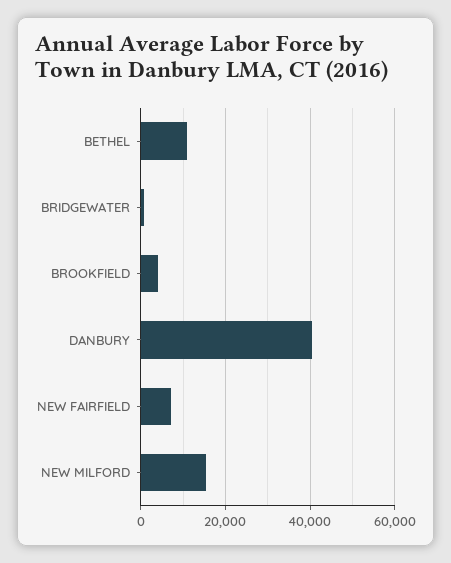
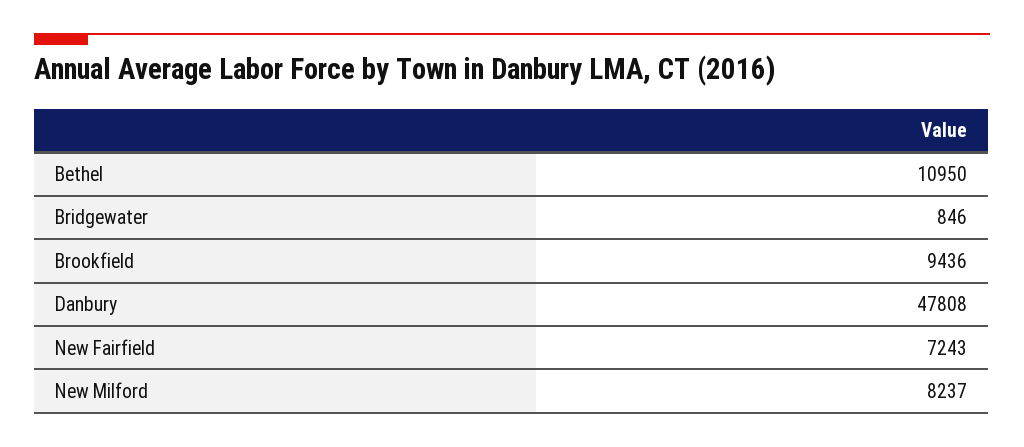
BROOKFIELD: 4000 -> 9436
DANBURY: 40000 -> 47808
NEW MILFORD: 16000 -> 8237

